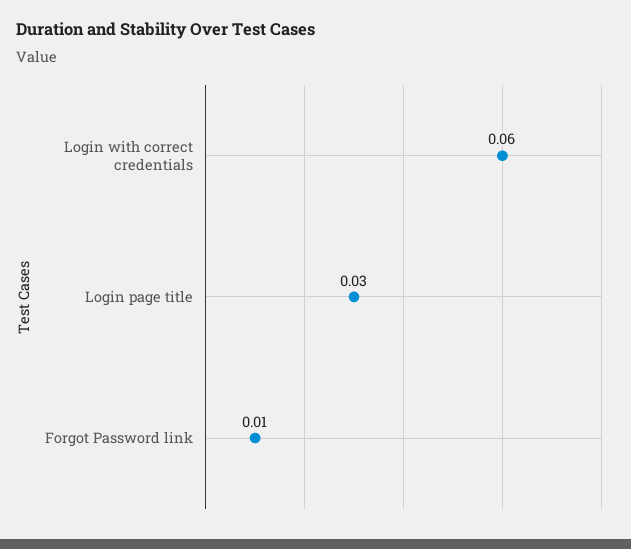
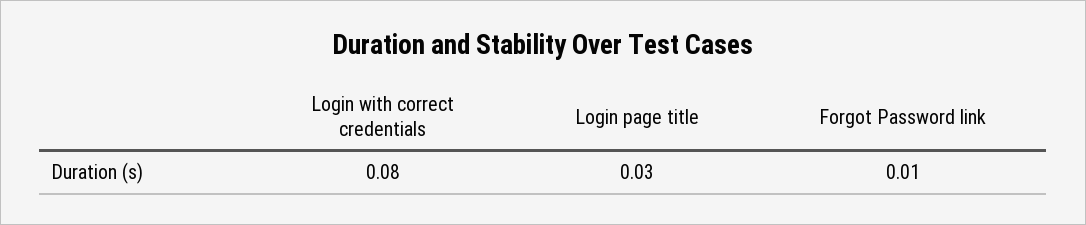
Login with correct credentials: 0.06 -> 0.08

